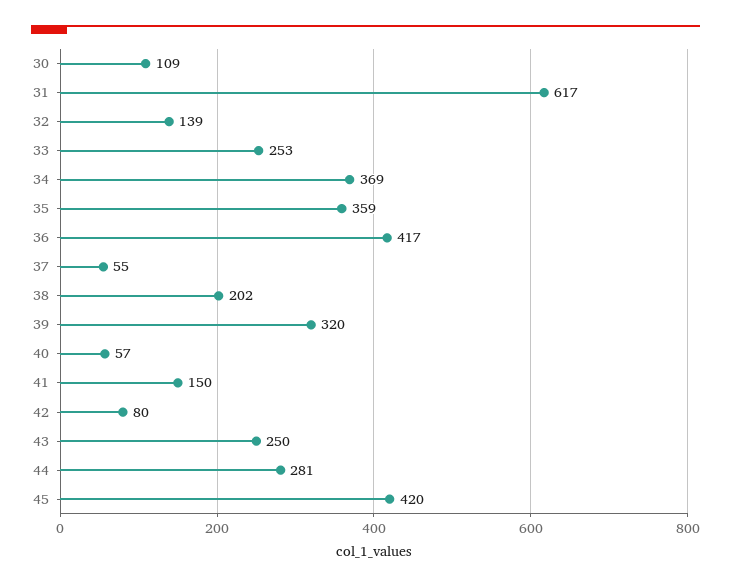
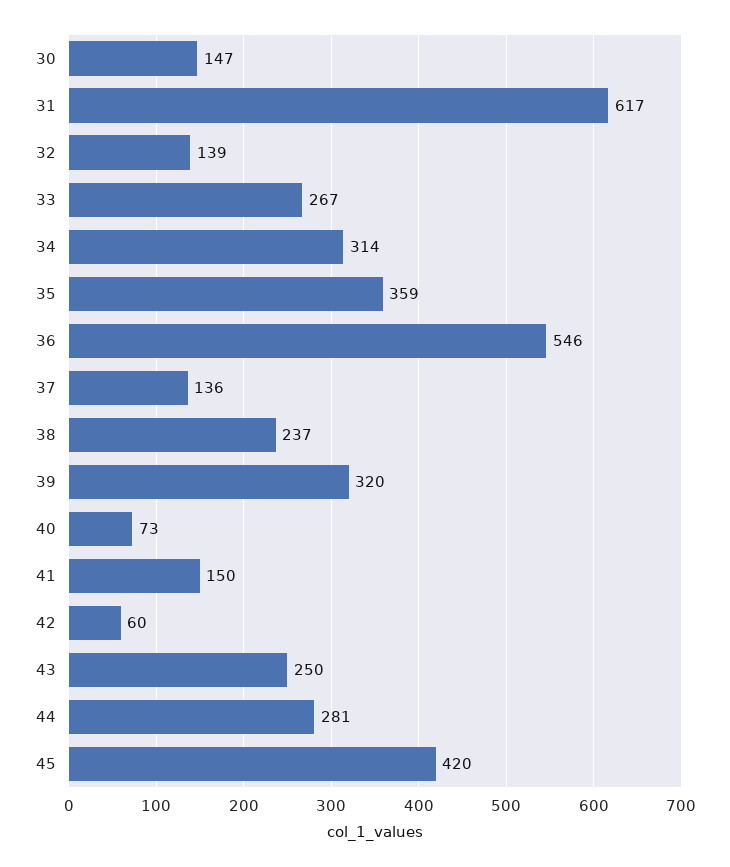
30: 109 -> 147
33: 253 -> 267
34: 369 -> 314
36: 417 -> 546
37: 55 -> 136
38: 202 -> 237
40: 57 -> 73
42: 80 -> 60

